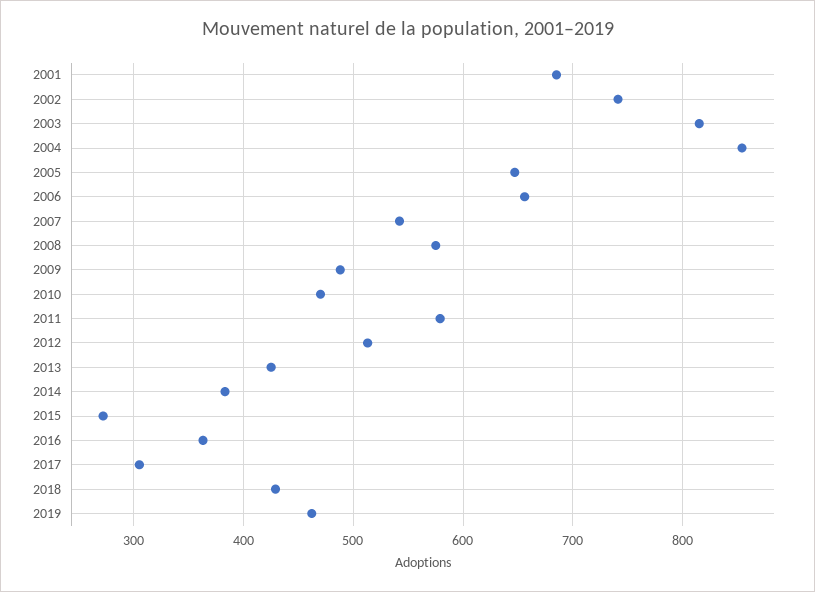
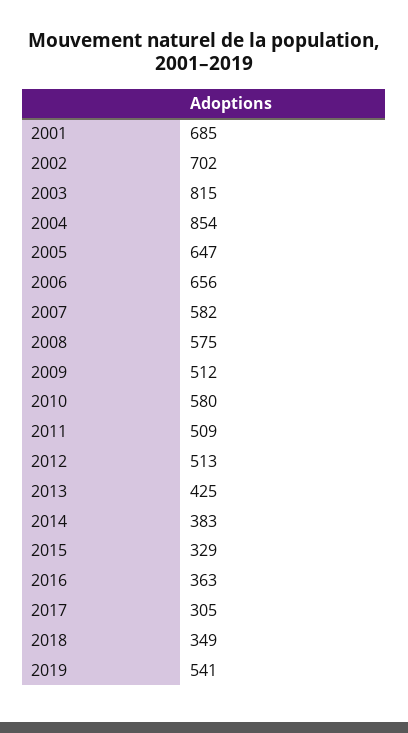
2002: 740 -> 702
2007: 540 -> 582
2009: 490 -> 512
2010: 470 -> 580
2011: 580 -> 509
2015: 270 -> 329
2018: 430 -> 349
2019: 460 -> 541

